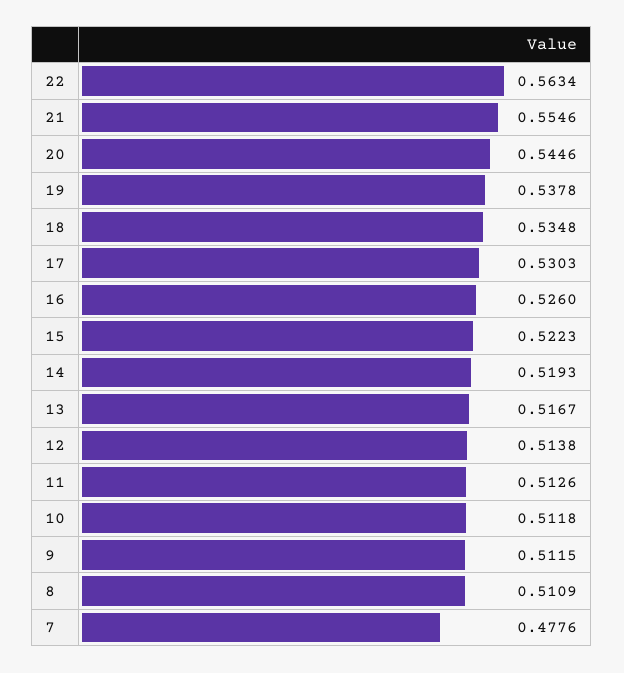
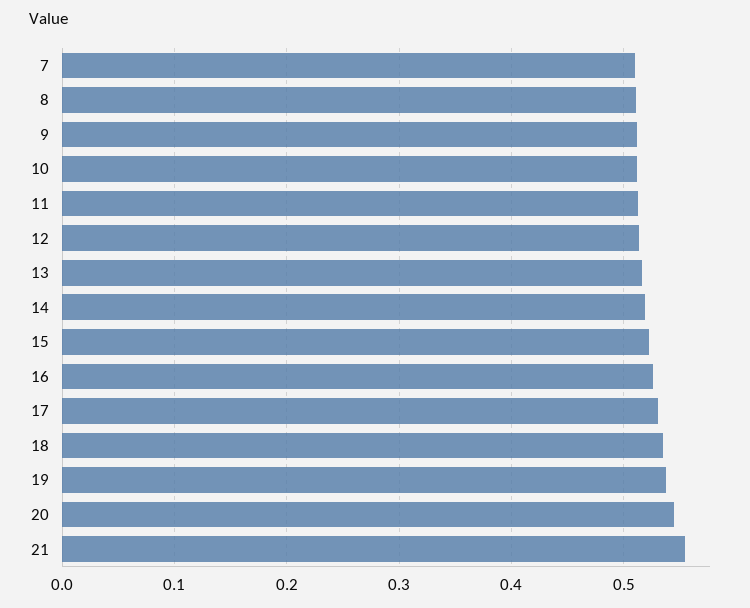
22: 0.5634 -> none
7: 0.4776 -> 0.51

